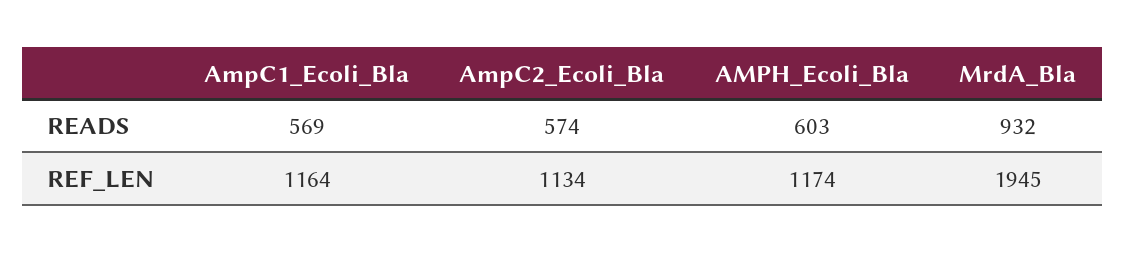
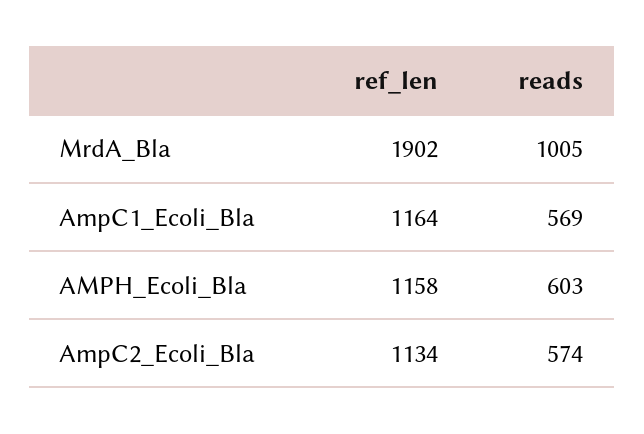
MrdA_Bla, READS: 932 -> 1005
AMPH_Ecoli_Bla, REF_LEN: 1174 -> 1158
MrdA_Bla, REF_LEN: 1945 -> 1902

